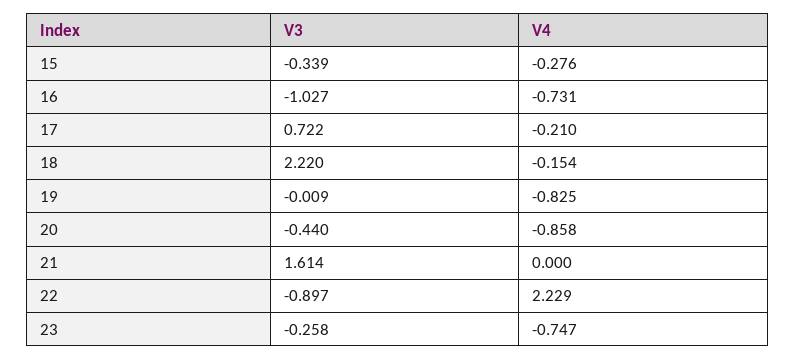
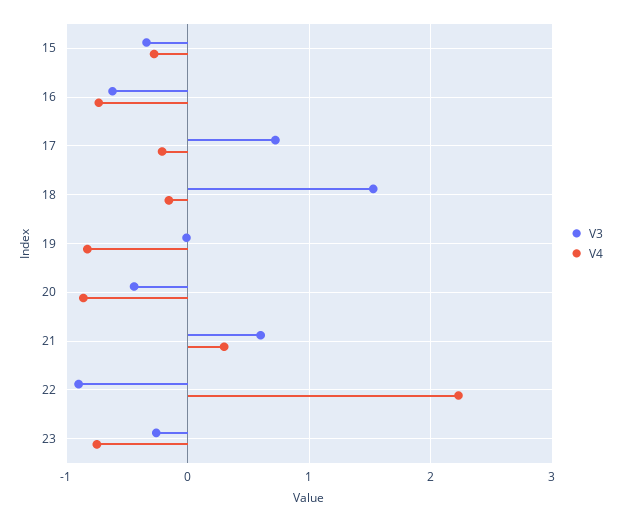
V3, 16: -1.027 -> -0.6
V3, 18: 2.22 -> 1.5
V3, 21: 1.614 -> 0.6
V4, 21: 0 -> 0.3

